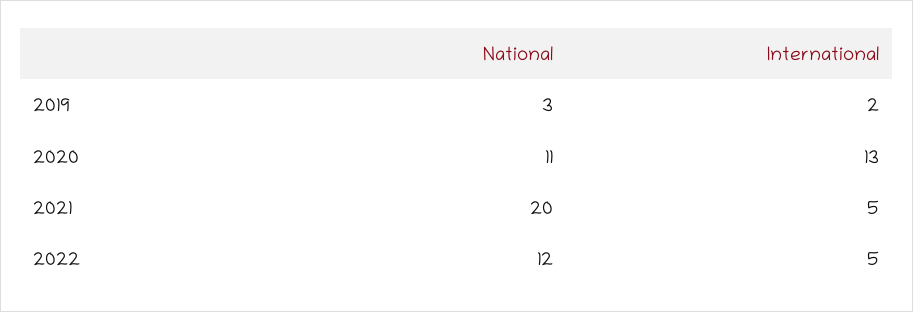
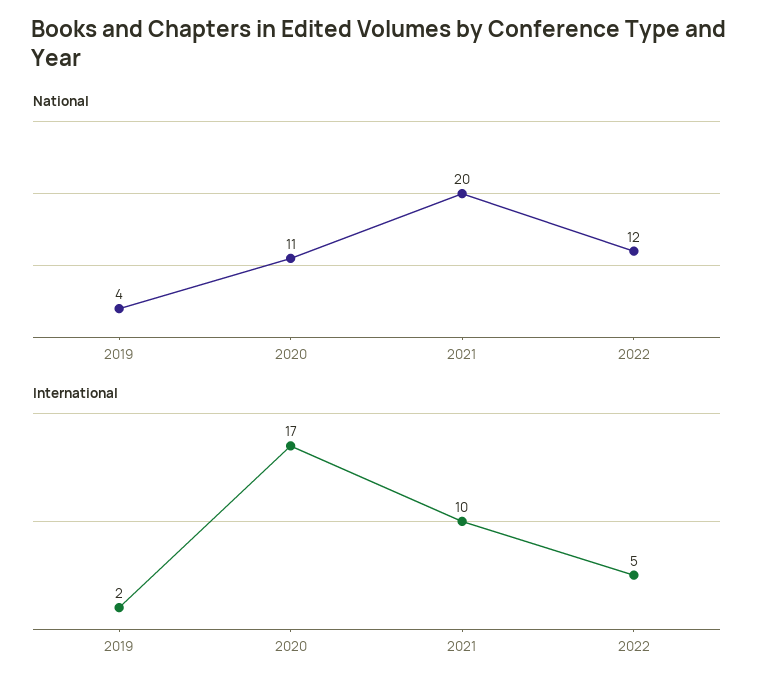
National, 2019: 3 -> 4
International, 2020: 13 -> 17
International, 2021: 5 -> 10

